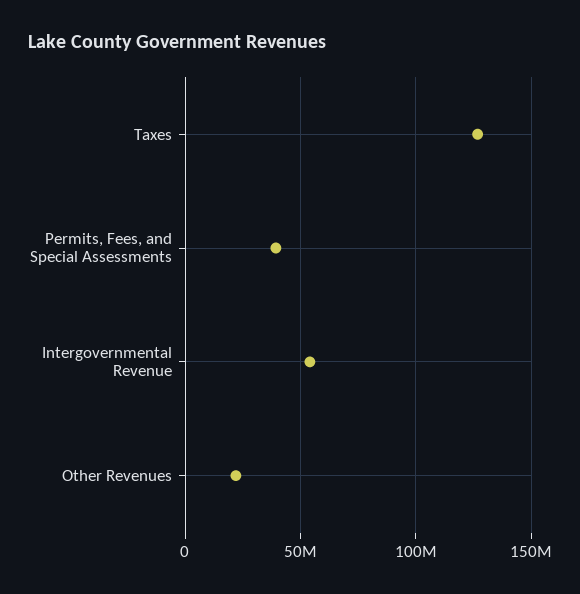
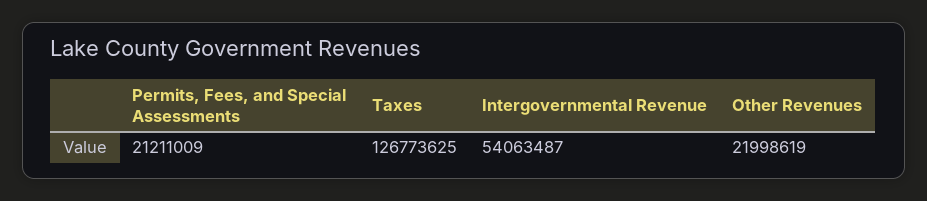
Permits, Fees, and Special Assessments: 40000000 -> 21211009

